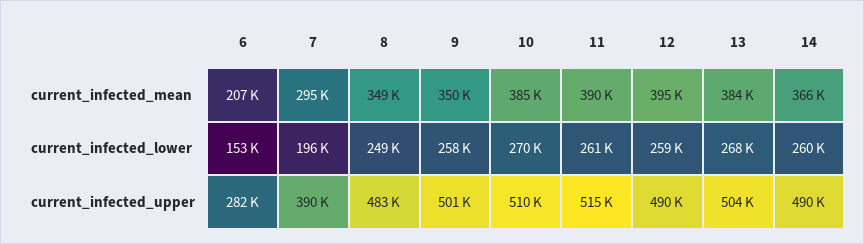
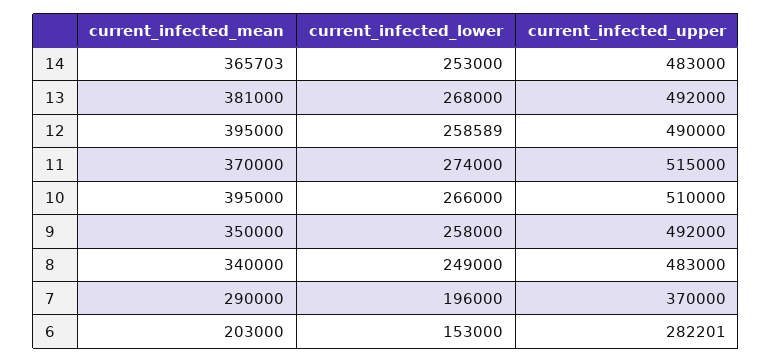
6, current_infected_mean: 207000 -> 203000
7, current_infected_mean: 295000 -> 290000
8, current_infected_mean: 349000 -> 340000
10, current_infected_mean: 385000 -> 395000
11, current_infected_mean: 390000 -> 370000
13, current_infected_mean: 384000 -> 381000
10, current_infected_lower: 270000 -> 266000
11, current_infected_lower: 261000 -> 274000
14, current_infected_lower: 260000 -> 253000
7, current_infected_upper: 390000 -> 370000
9, current_infected_upper: 501000 -> 492000
13, current_infected_upper: 504000 -> 492000
14, current_infected_upper: 490000 -> 483000

